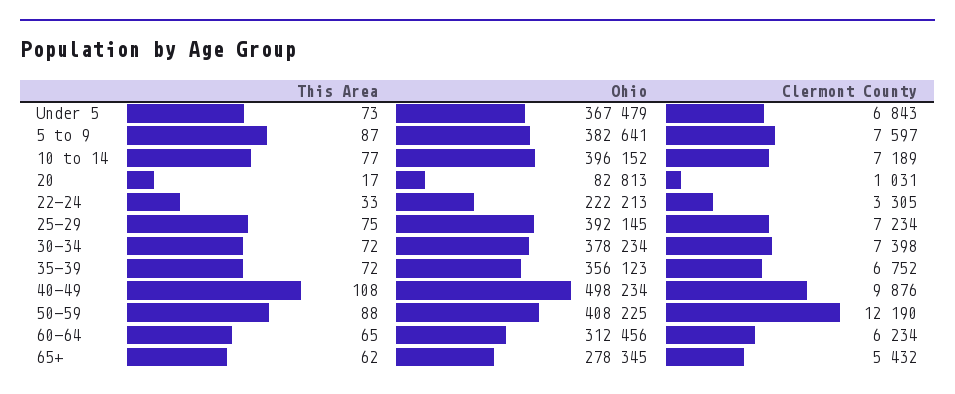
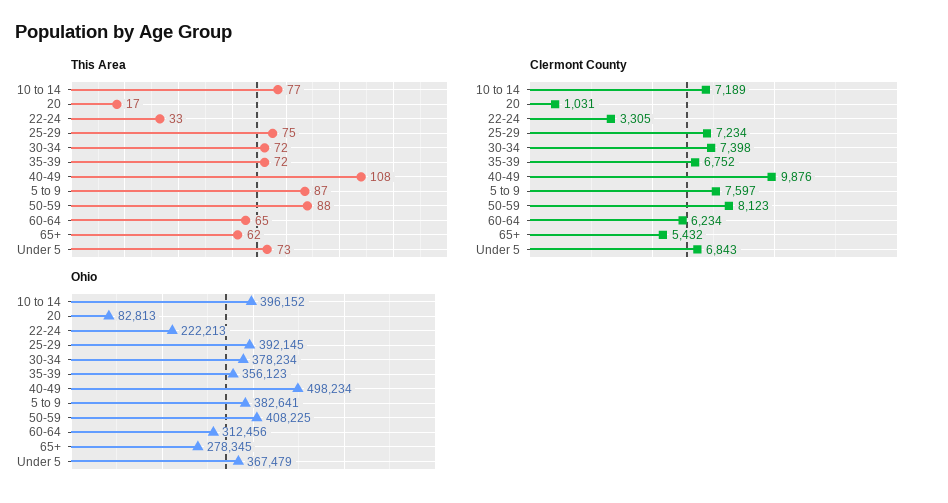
Clermont County, 50-59: 12190 -> 8123

